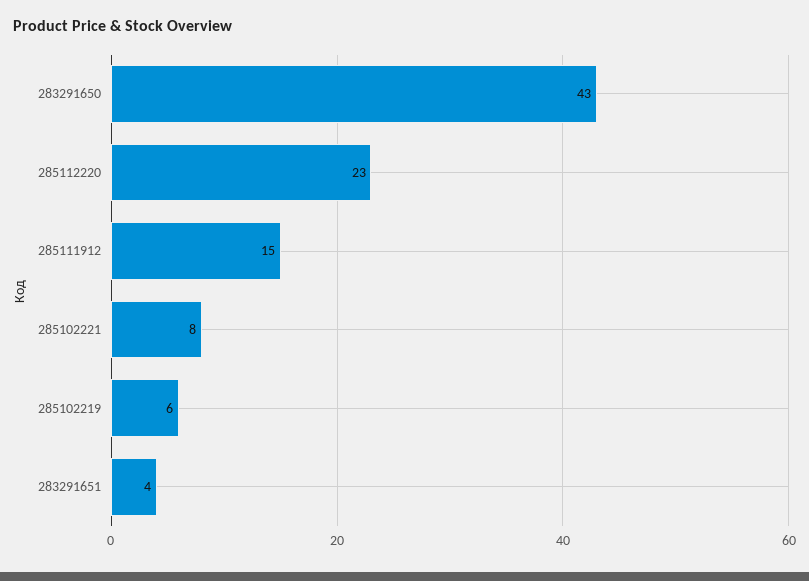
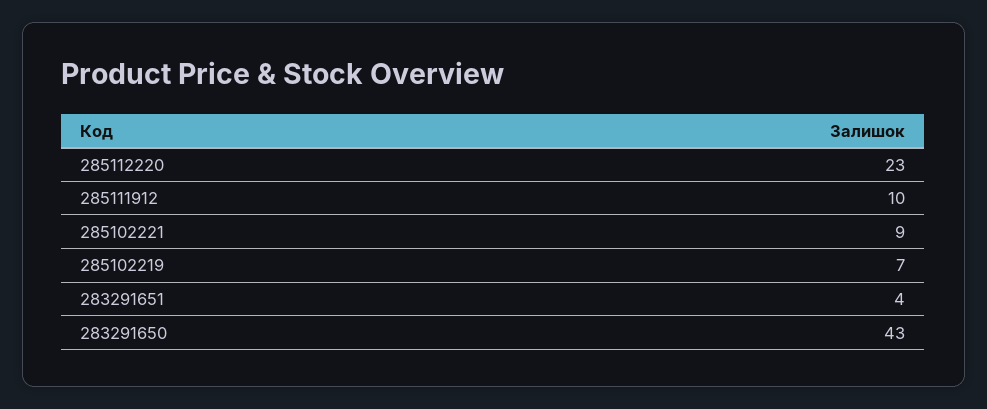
285111912: 15 -> 10
285102221: 8 -> 9
285102219: 6 -> 7

